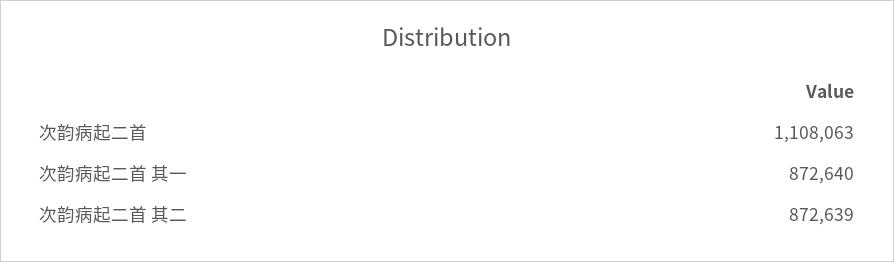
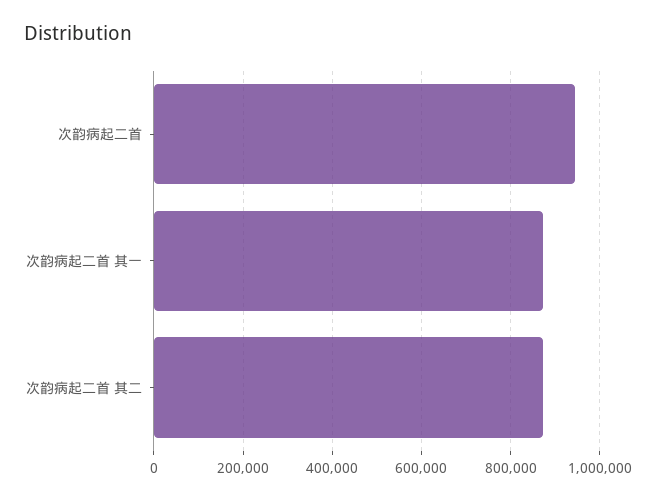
次韵病起二首: 1108063 -> 940000

